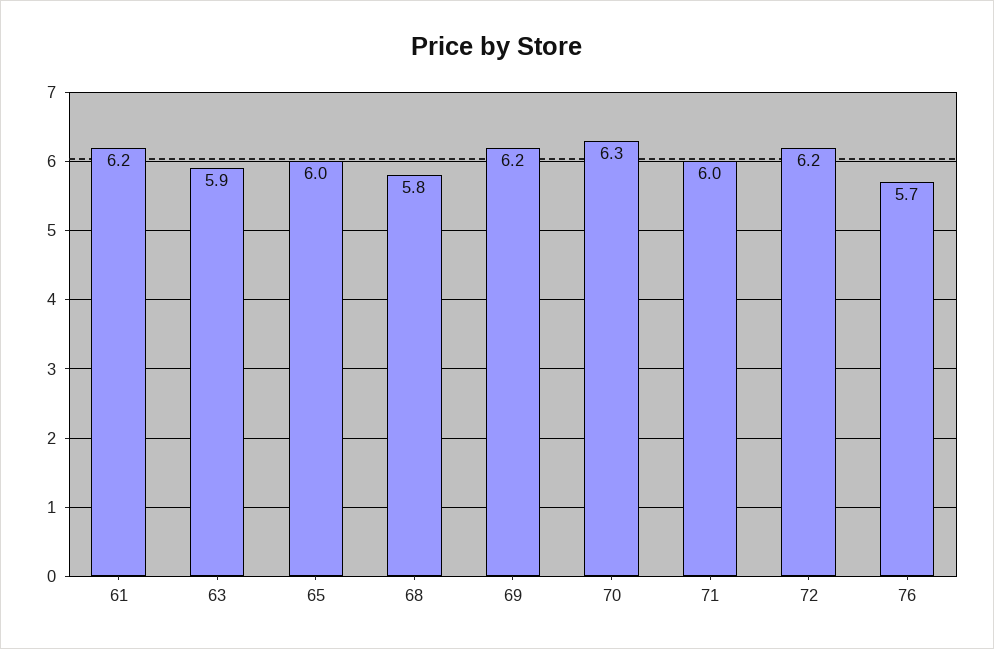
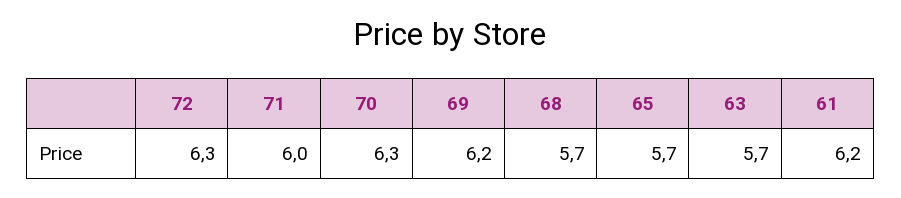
63: 5.9 -> 5.7
65: 6 -> 5.7
68: 5.8 -> 5.7
72: 6.2 -> 6.3
76: 5.7 -> none

